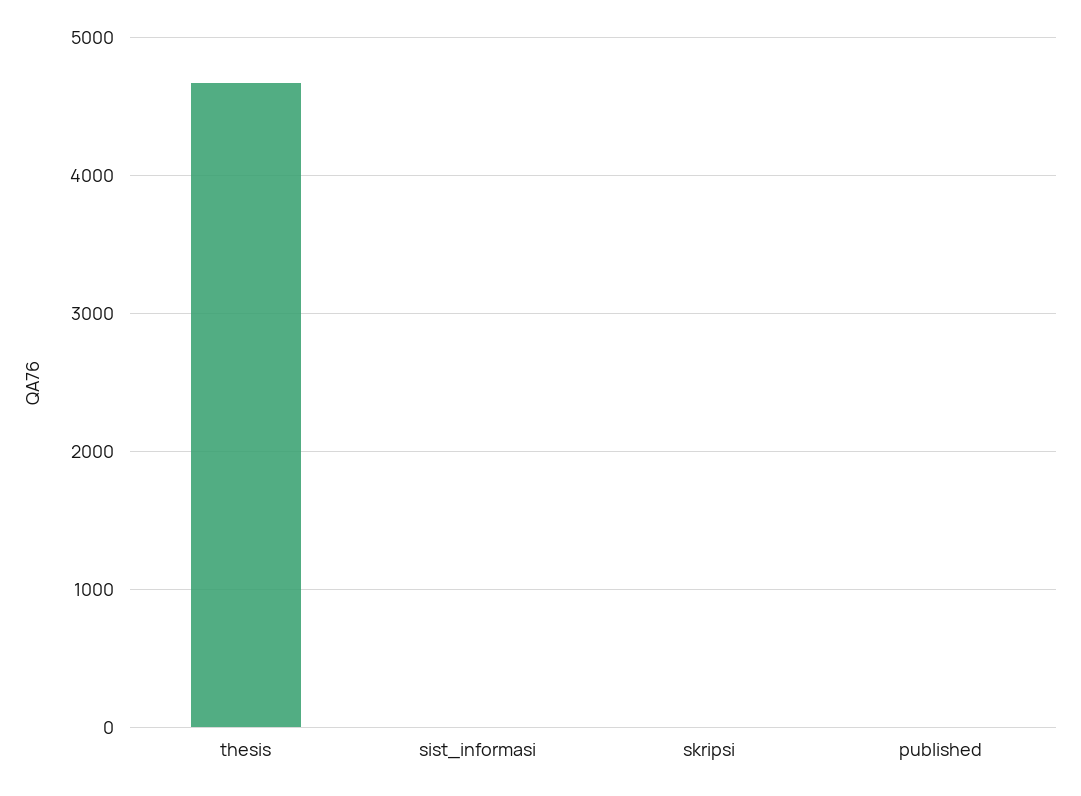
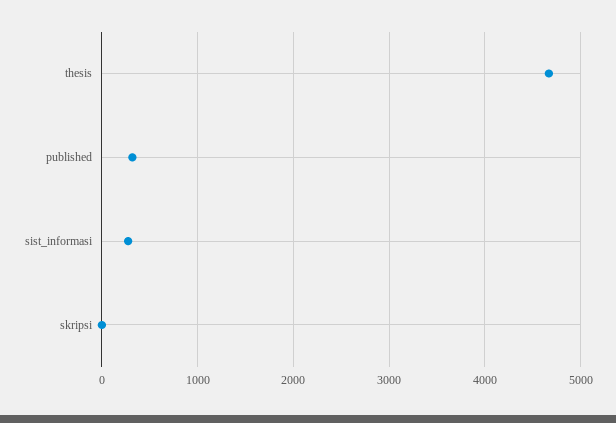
sist_informasi: 0 -> 300
published: 0 -> 300

